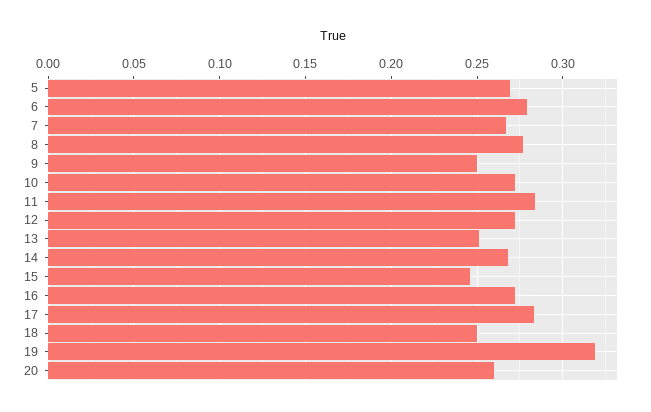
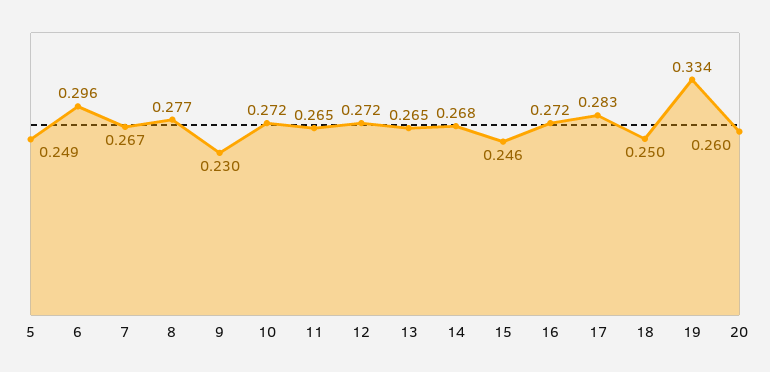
5: 0.27 -> 0.249
6: 0.28 -> 0.296
9: 0.25 -> 0.23
11: 0.285 -> 0.265
13: 0.25 -> 0.265
19: 0.32 -> 0.334

